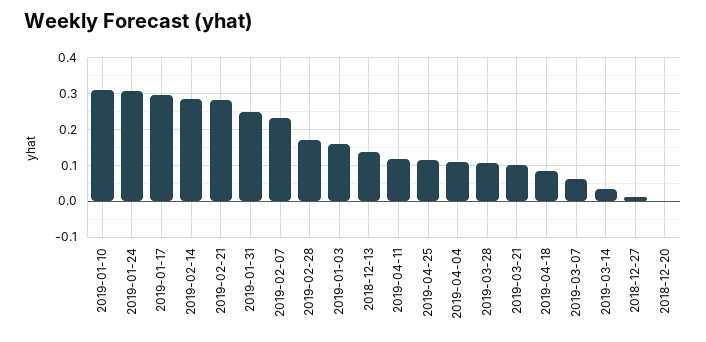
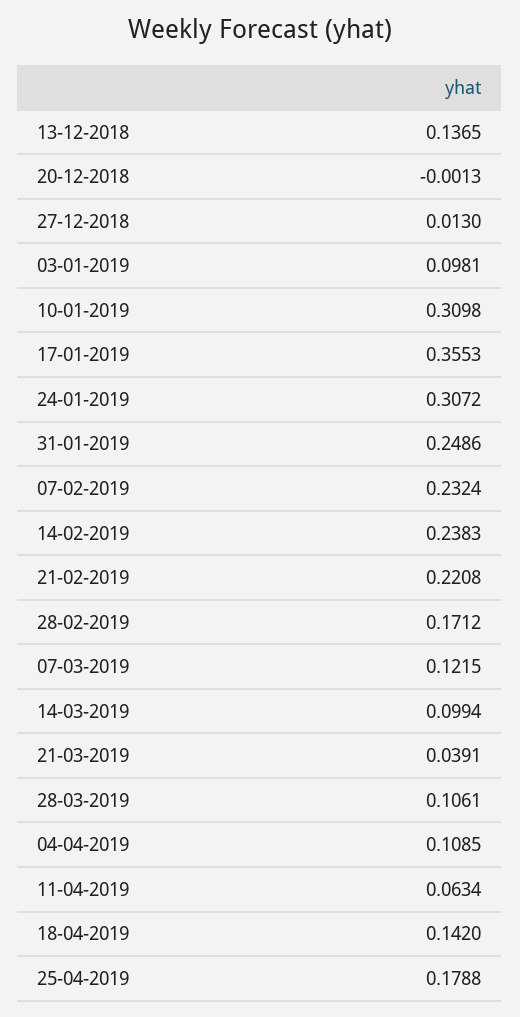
2019-01-17: 0.3 -> 0.3553
2019-02-14: 0.28 -> 0.2383
2019-02-21: 0.28 -> 0.2208
2019-01-03: 0.16 -> 0.0981
2019-04-11: 0.12 -> 0.0634
2019-04-25: 0.12 -> 0.1788
2019-03-21: 0.1 -> 0.0391
2019-04-18: 0.08 -> 0.142
2019-03-07: 0.06 -> 0.1215
2019-03-14: 0.04 -> 0.0994

